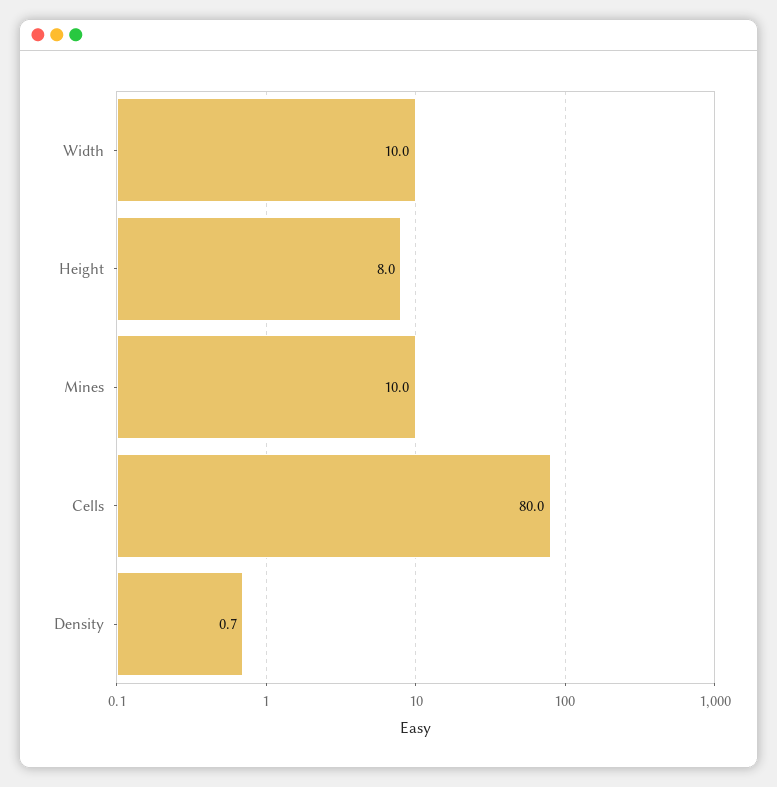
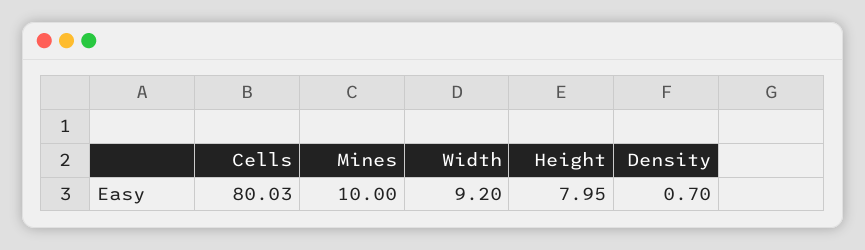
Width: 10 -> 9.2
Height: 8 -> 7.95
Cells: 80 -> 80.03

